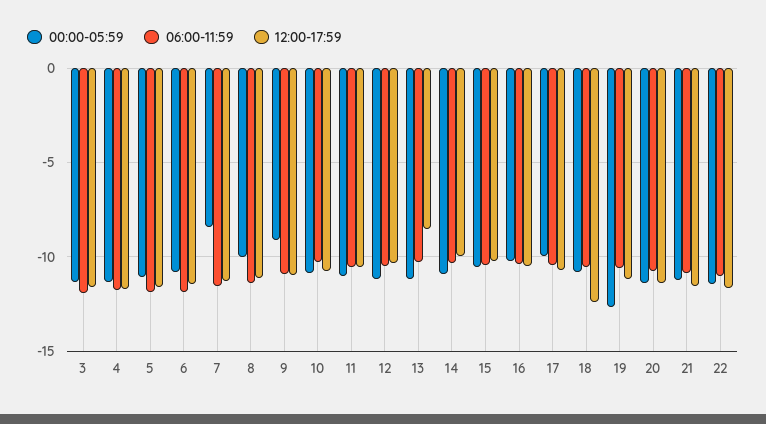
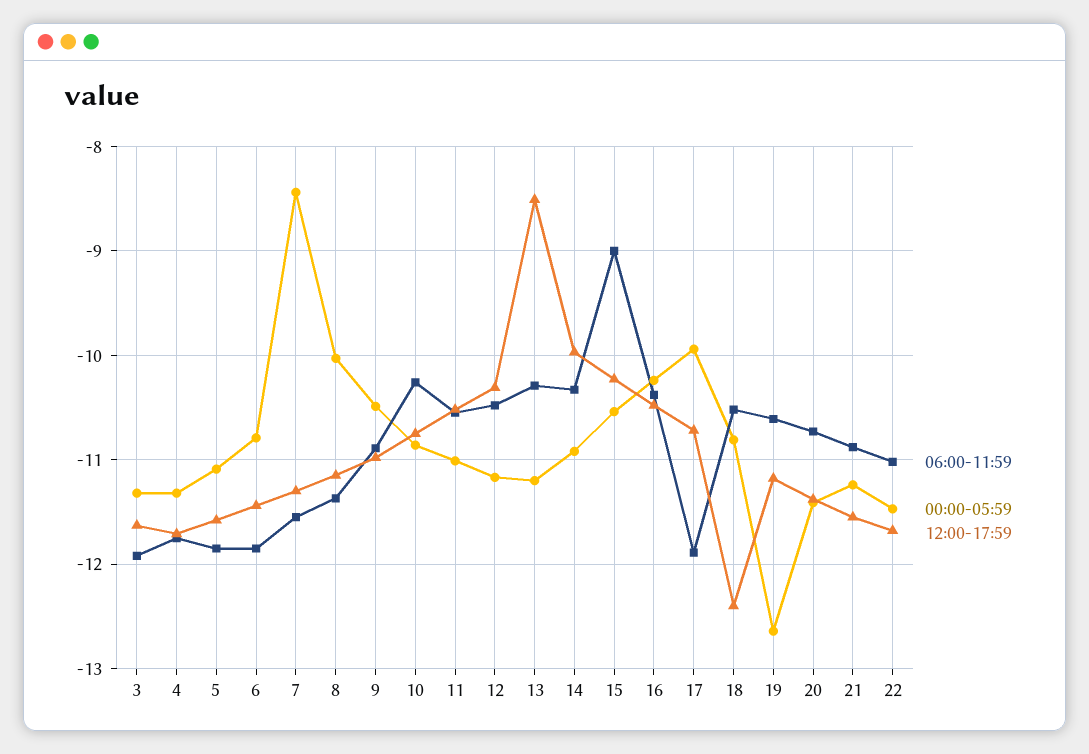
00:00-05:59, 9: -9 -> -10.5
06:00-11:59, 15: -10.5 -> -9
06:00-11:59, 17: -10.5 -> -11.9

